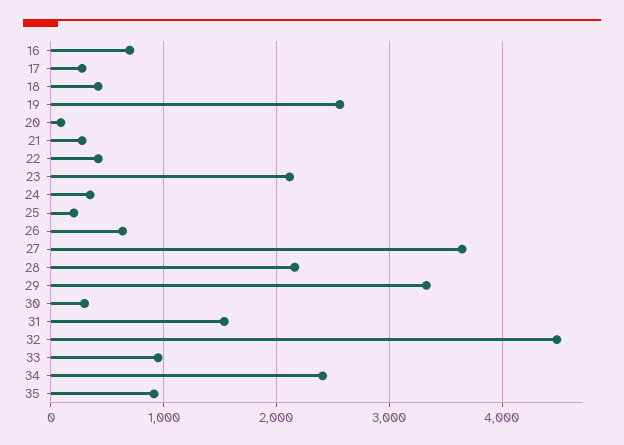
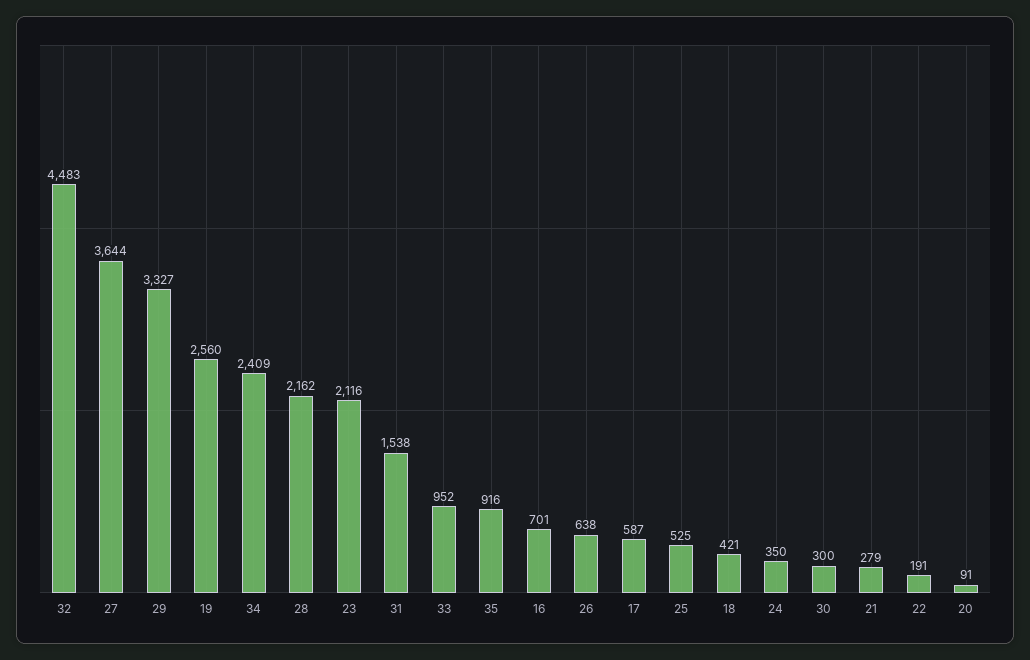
17: 300 -> 587
22: 400 -> 191
25: 200 -> 525

